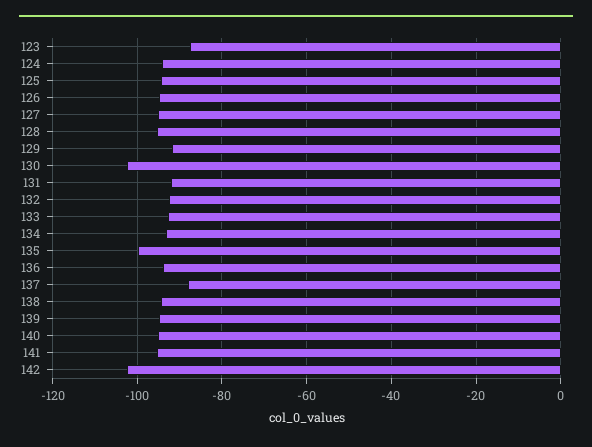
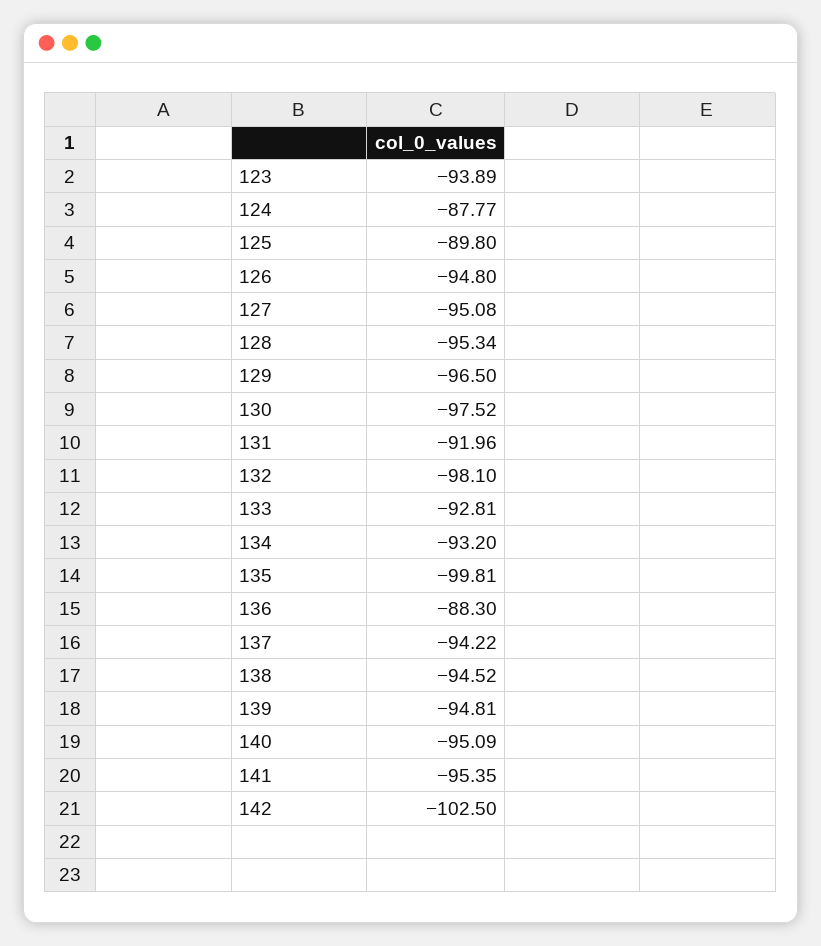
123: -88 -> -93.89
124: -94 -> -87.77
125: -94 -> -89.8
129: -92 -> -96.5
130: -102 -> -97.52
132: -92 -> -98.1
136: -94 -> -88.3
137: -88 -> -94.22

